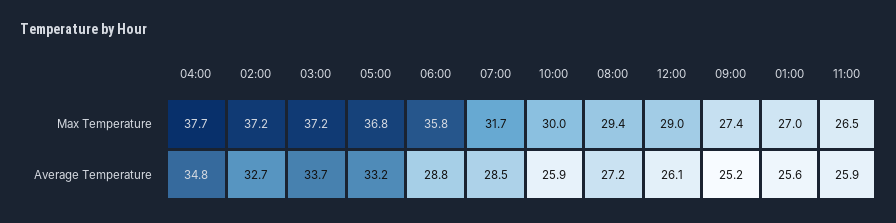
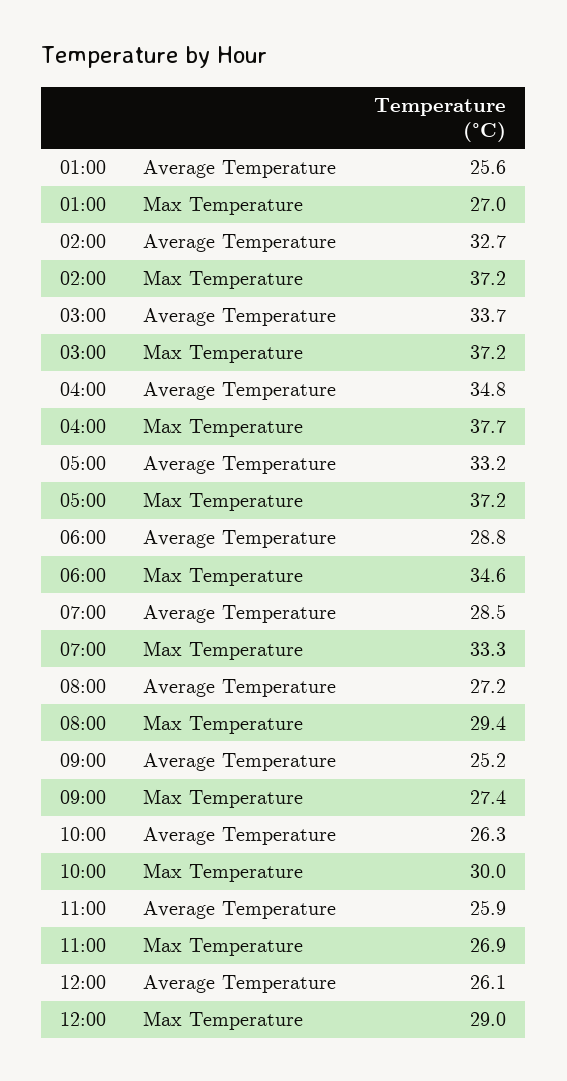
05:00, Max Temperature: 36.8 -> 37.2
06:00, Max Temperature: 35.8 -> 34.6
07:00, Max Temperature: 31.7 -> 33.3
11:00, Max Temperature: 26.5 -> 26.9
10:00, Average Temperature: 25.9 -> 26.3

